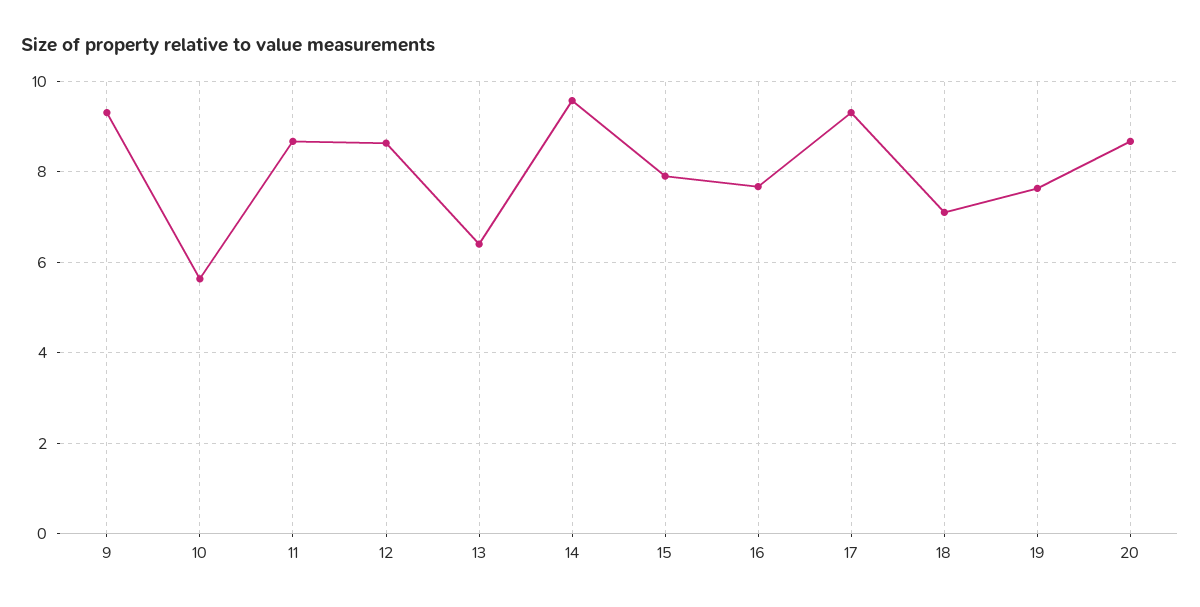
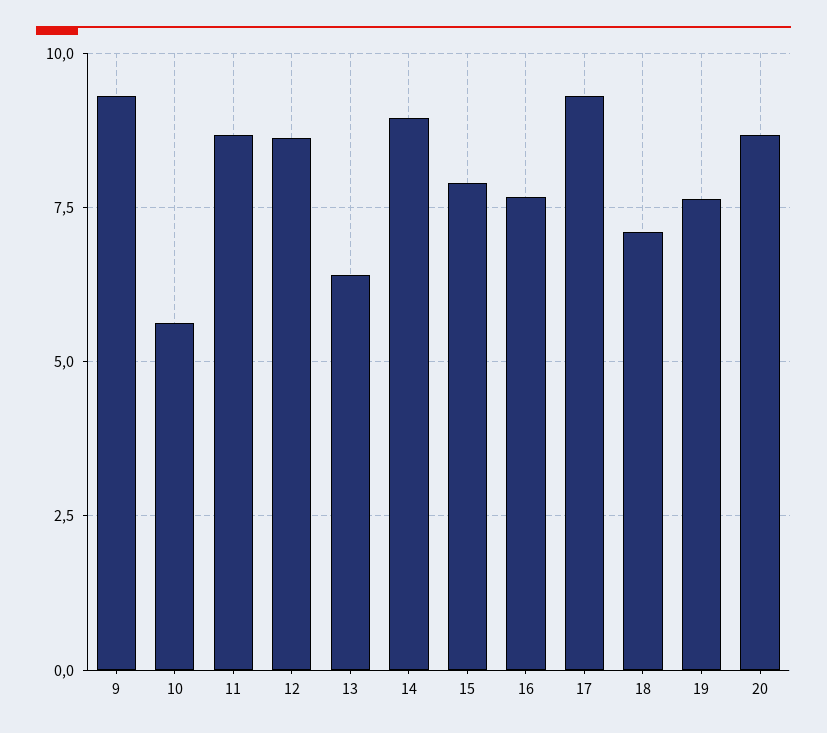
14: 9.6 -> 9

